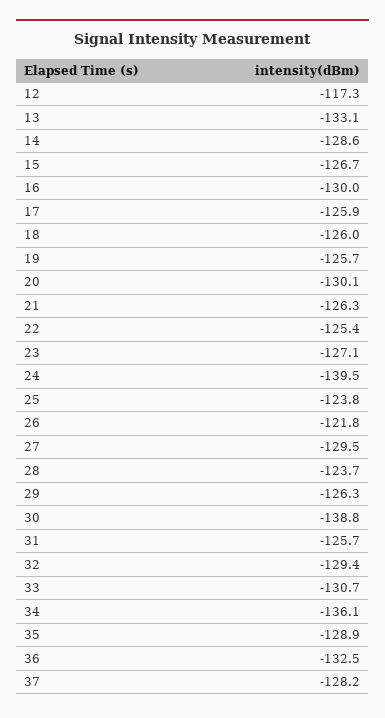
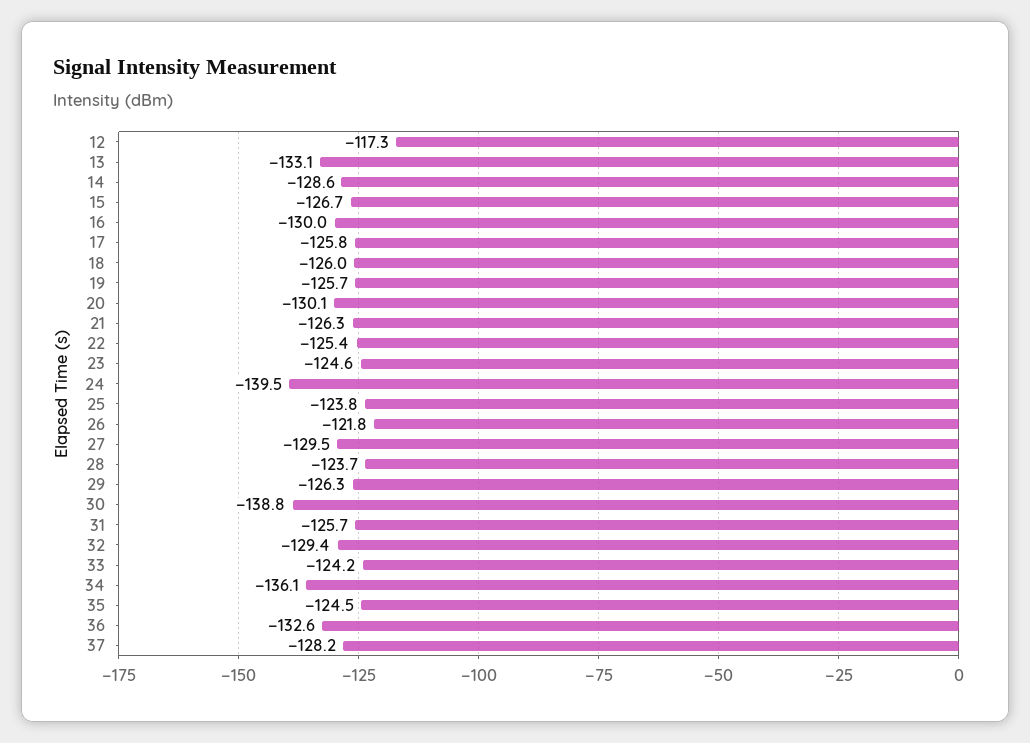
17: -125.9 -> -125.8
23: -127.1 -> -124.6
33: -130.7 -> -124.2
35: -128.9 -> -124.5
36: -132.5 -> -132.6

